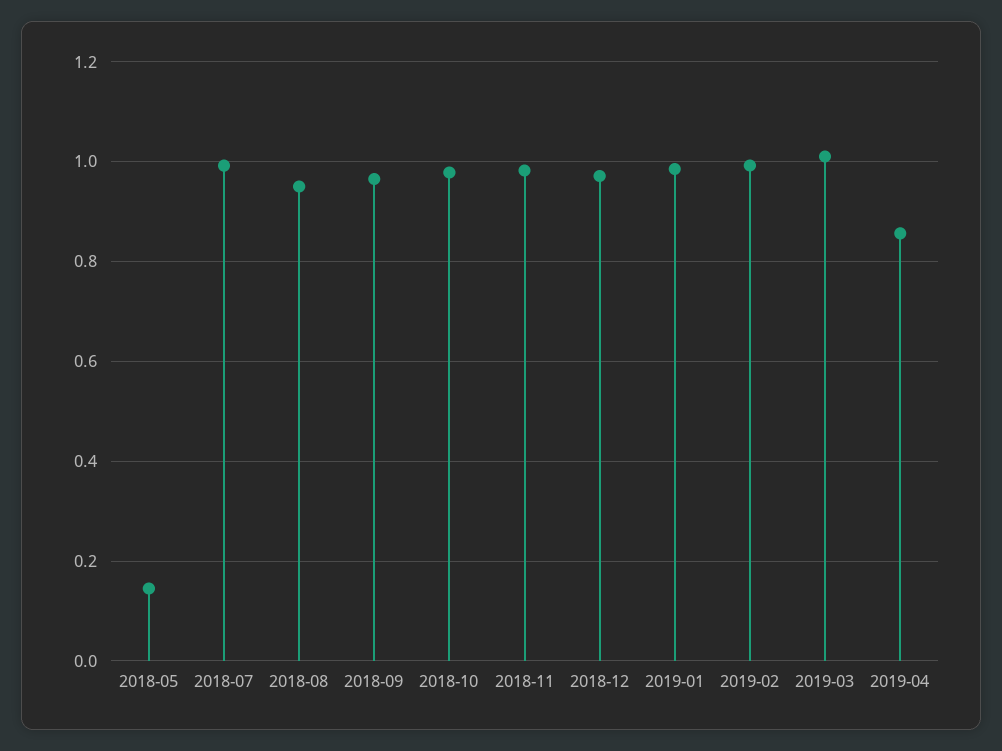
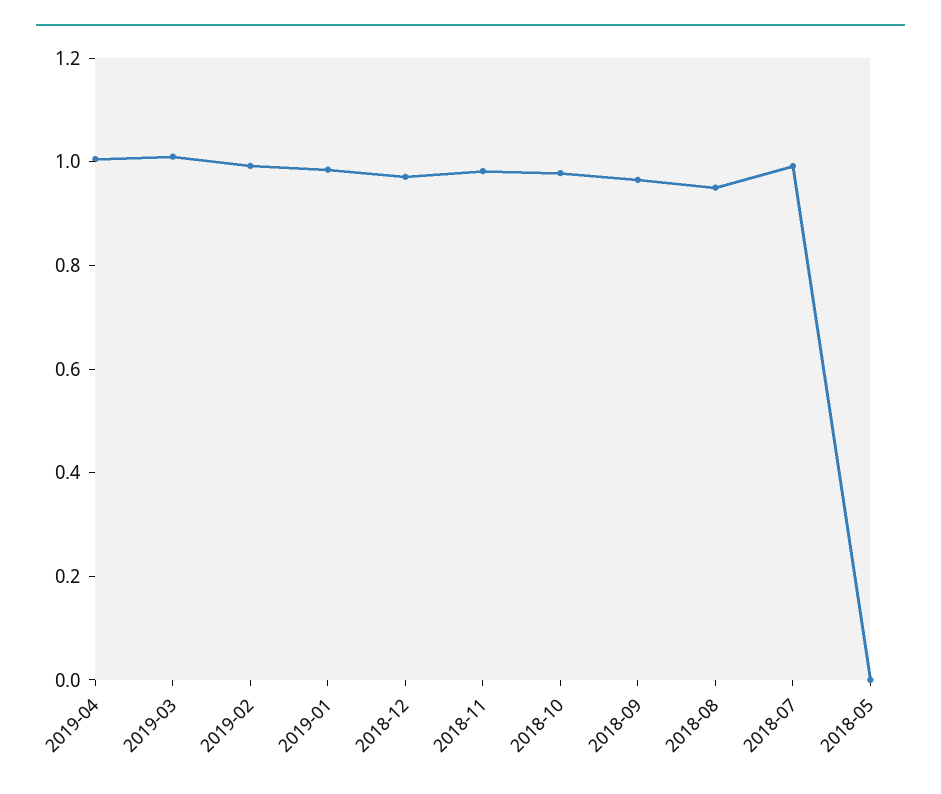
2018-05: 0.14 -> 0
2019-04: 0.86 -> 1

